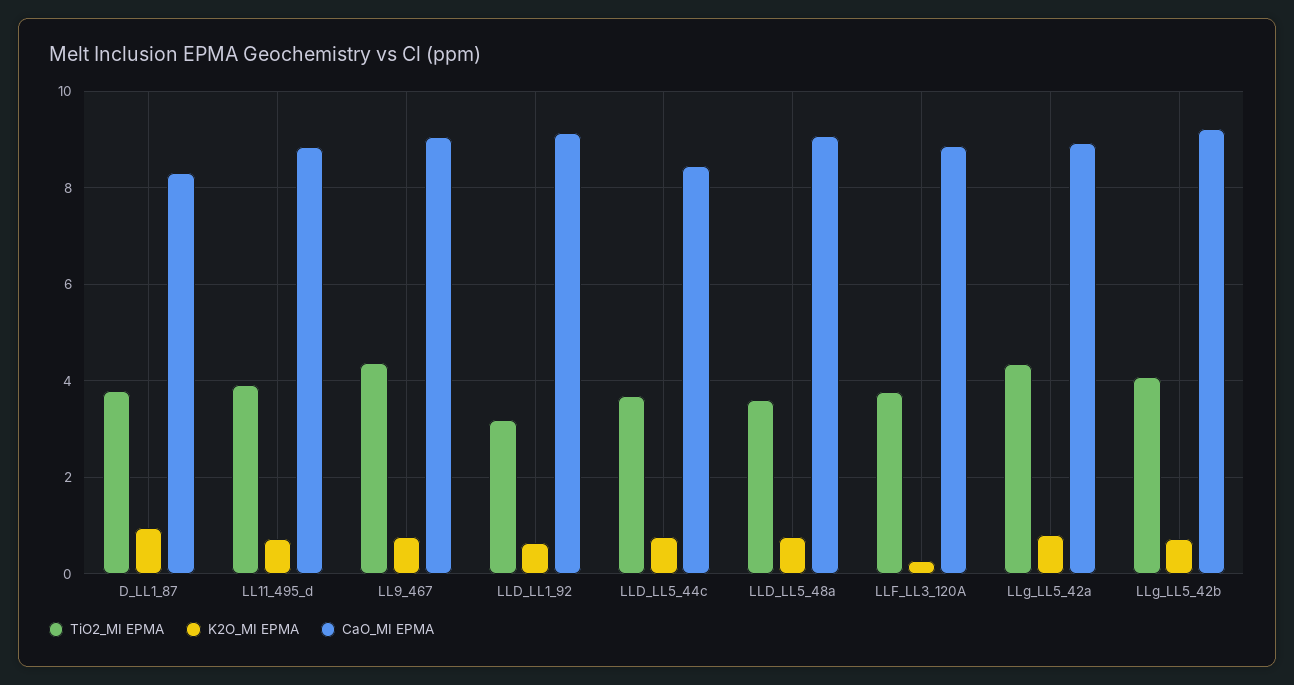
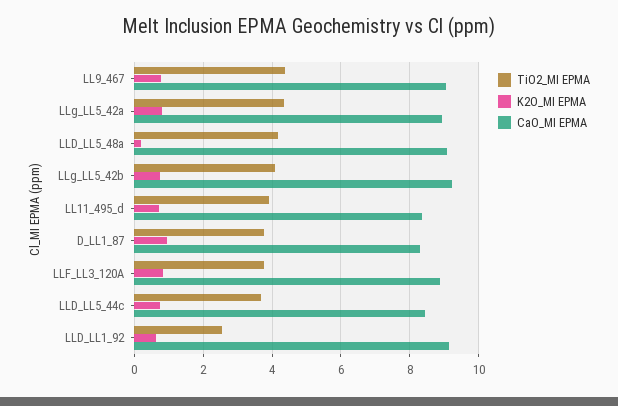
CaO_MI EPMA, LL11_495_d: 8.8 -> 8.4
TiO2_MI EPMA, LLD_LL1_92: 3.2 -> 2.6
TiO2_MI EPMA, LLD_LL5_48a: 3.6 -> 4.2
K2O_MI EPMA, LLD_LL5_48a: 0.8 -> 0.2
K2O_MI EPMA, LLF_LL3_120A: 0.2 -> 0.8

